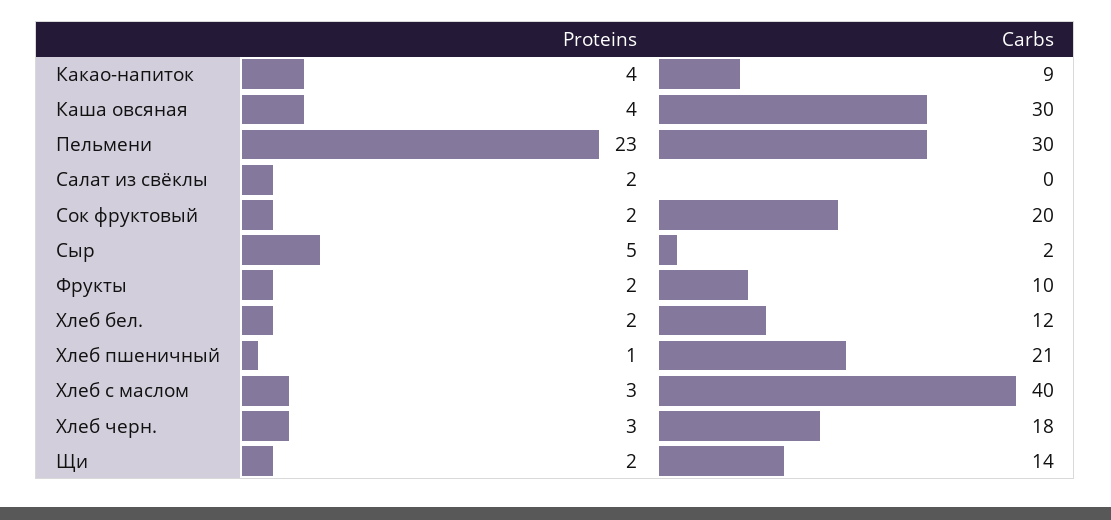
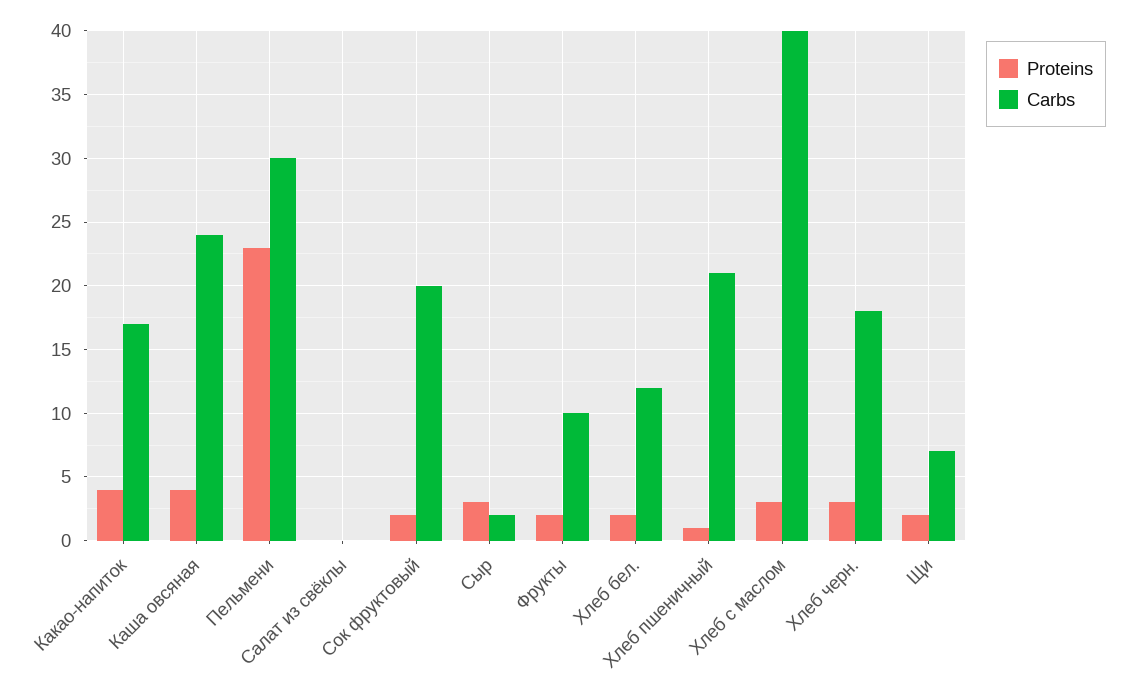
Carbs, Какао-напиток: 9 -> 17
Carbs, Каша овсяная: 30 -> 24
Proteins, Салат из свёклы: 2 -> 0
Proteins, Сыр: 5 -> 3
Carbs, Щи: 14 -> 7

